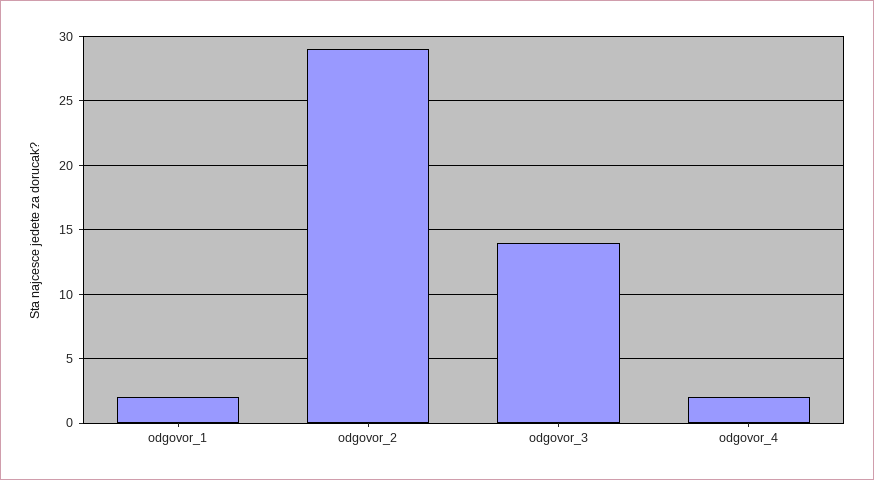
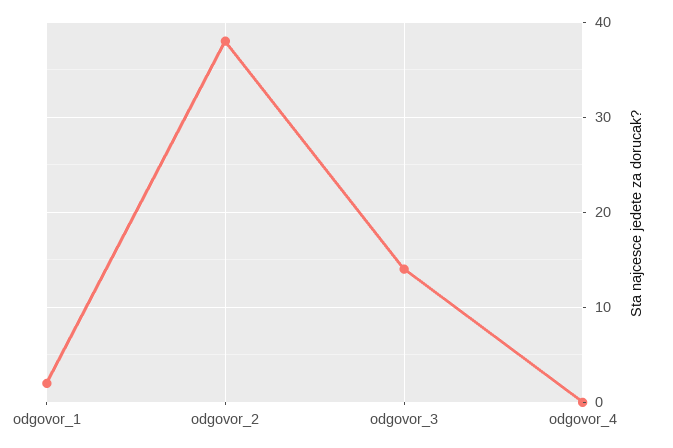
odgovor_2: 29 -> 38
odgovor_4: 2 -> 0

